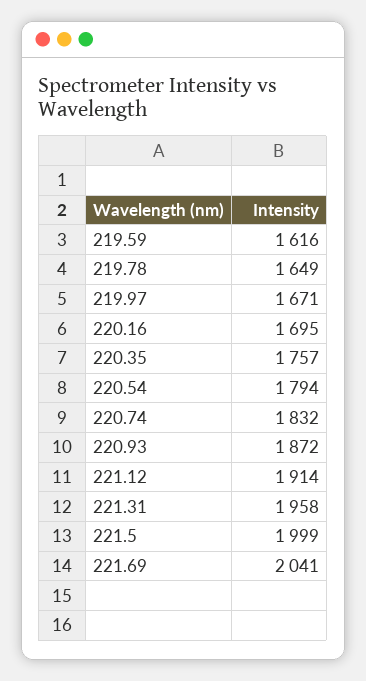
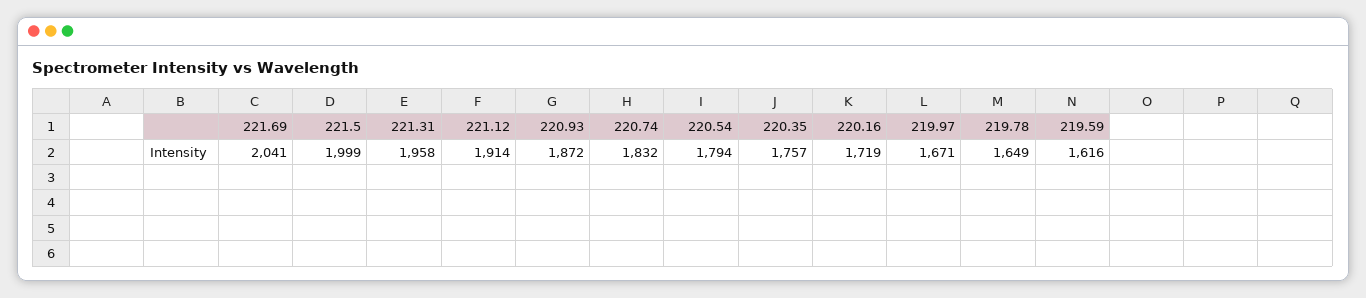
220.16: 1695 -> 1719

